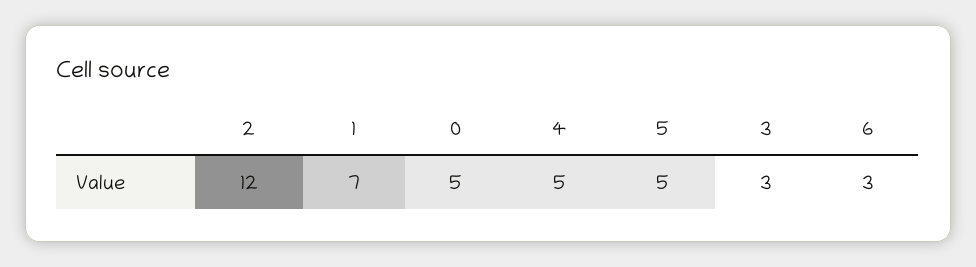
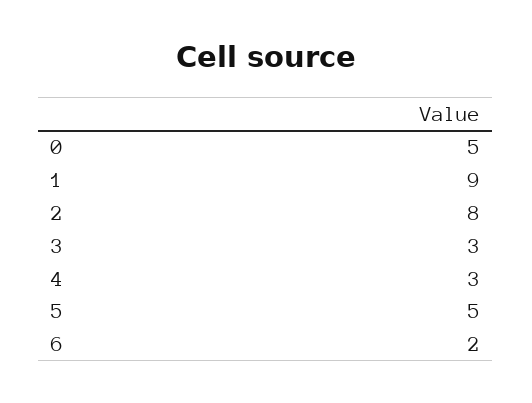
2: 12 -> 8
1: 7 -> 9
4: 5 -> 3
6: 3 -> 2

